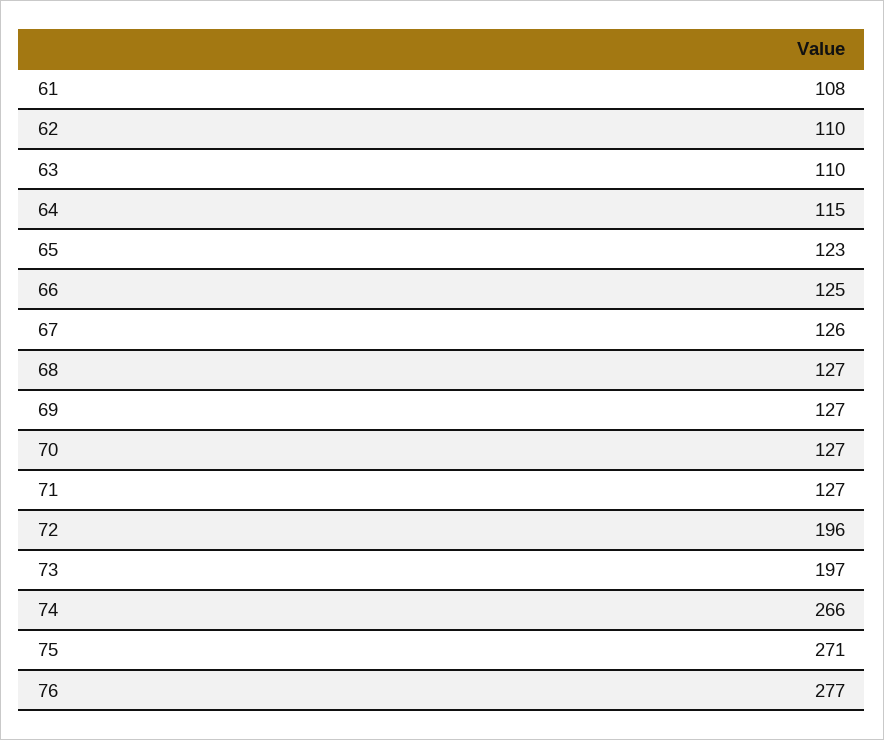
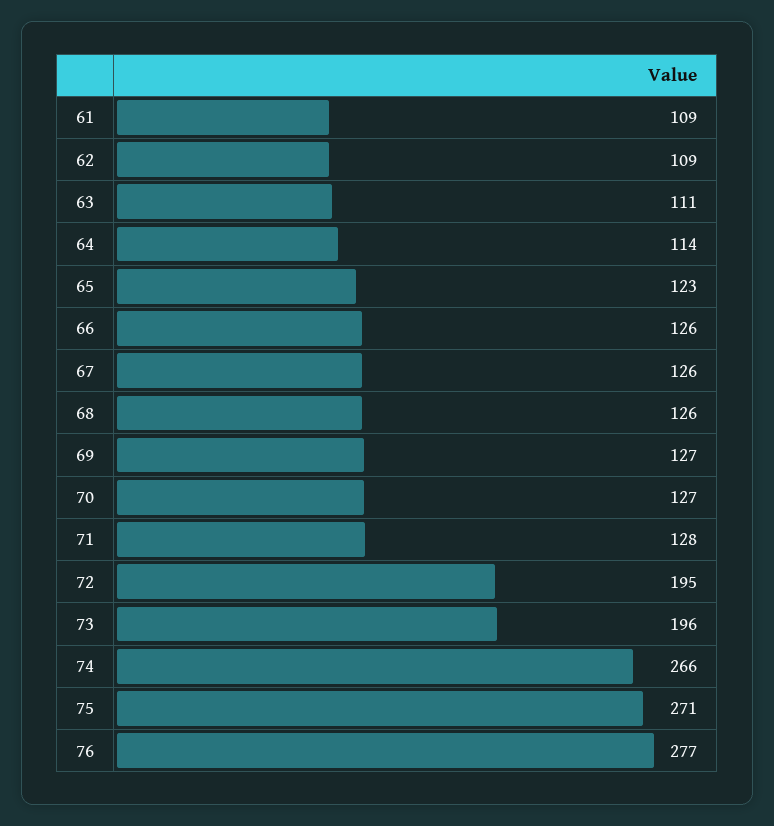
61: 108 -> 109
62: 110 -> 109
63: 110 -> 111
64: 115 -> 114
66: 125 -> 126
68: 127 -> 126
71: 127 -> 128
72: 196 -> 195
73: 197 -> 196

